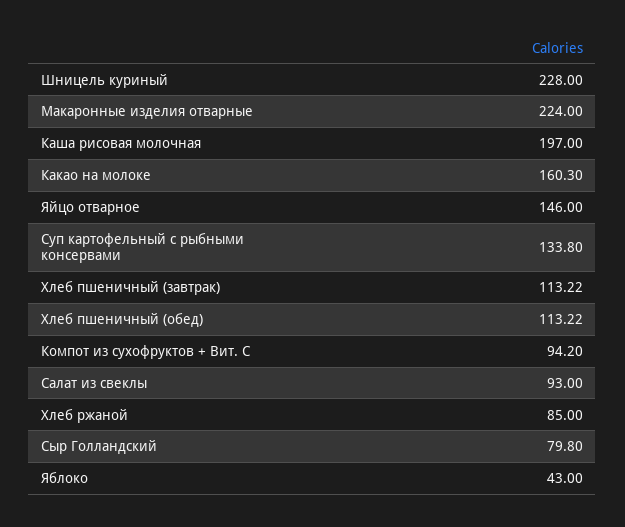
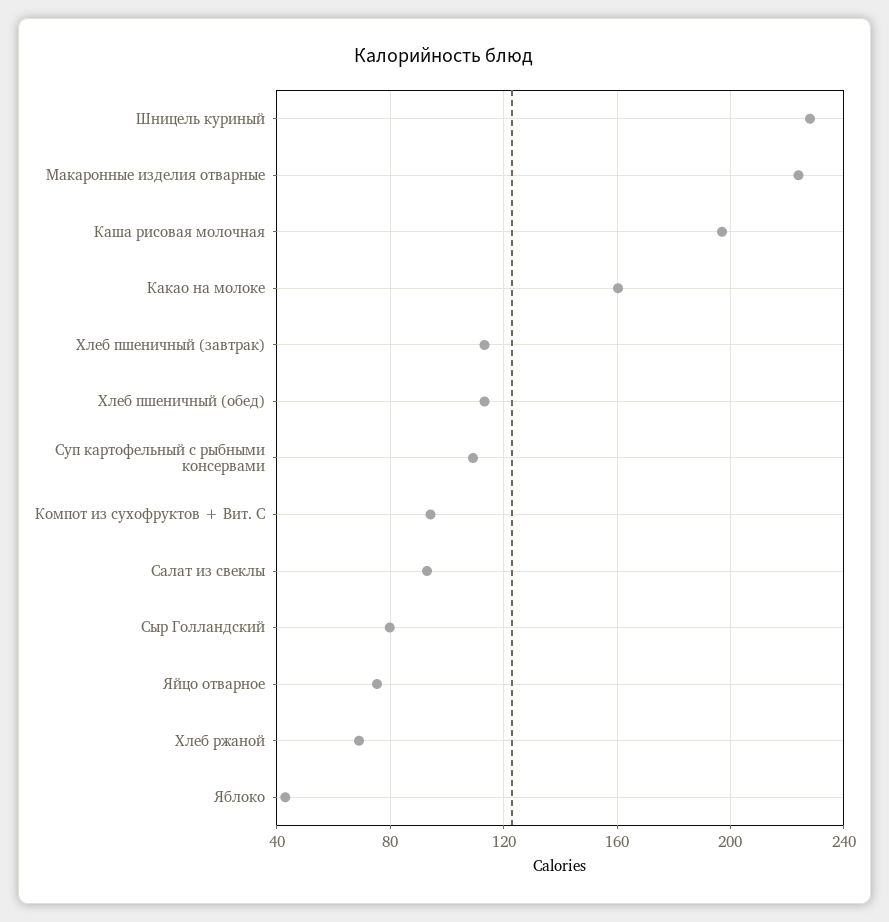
Яйцо отварное: 146 -> 75
Суп картофельный с рыбными консервами: 133.8 -> 110
Хлеб ржаной: 85 -> 70

